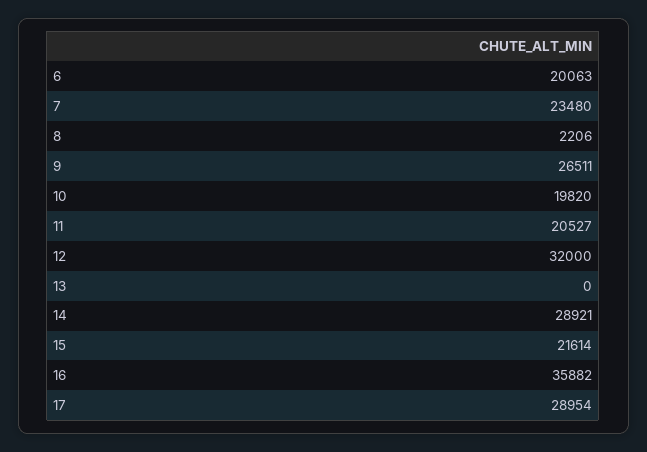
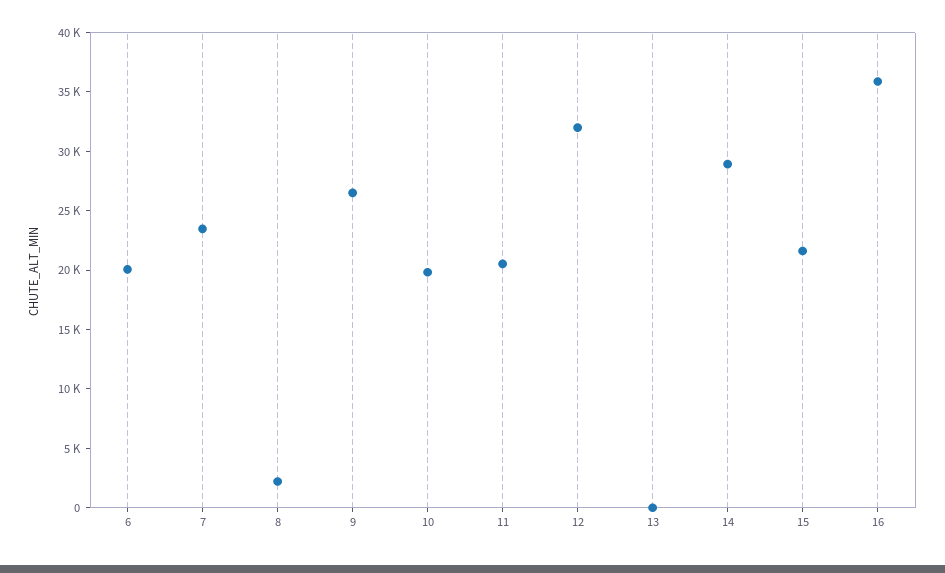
17: 28954 -> none

